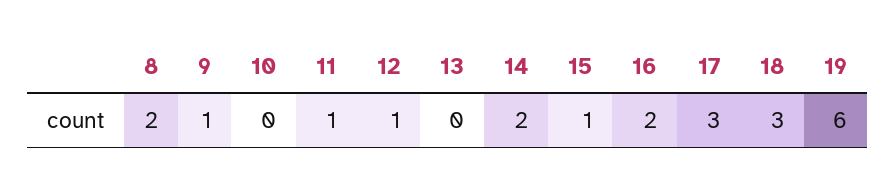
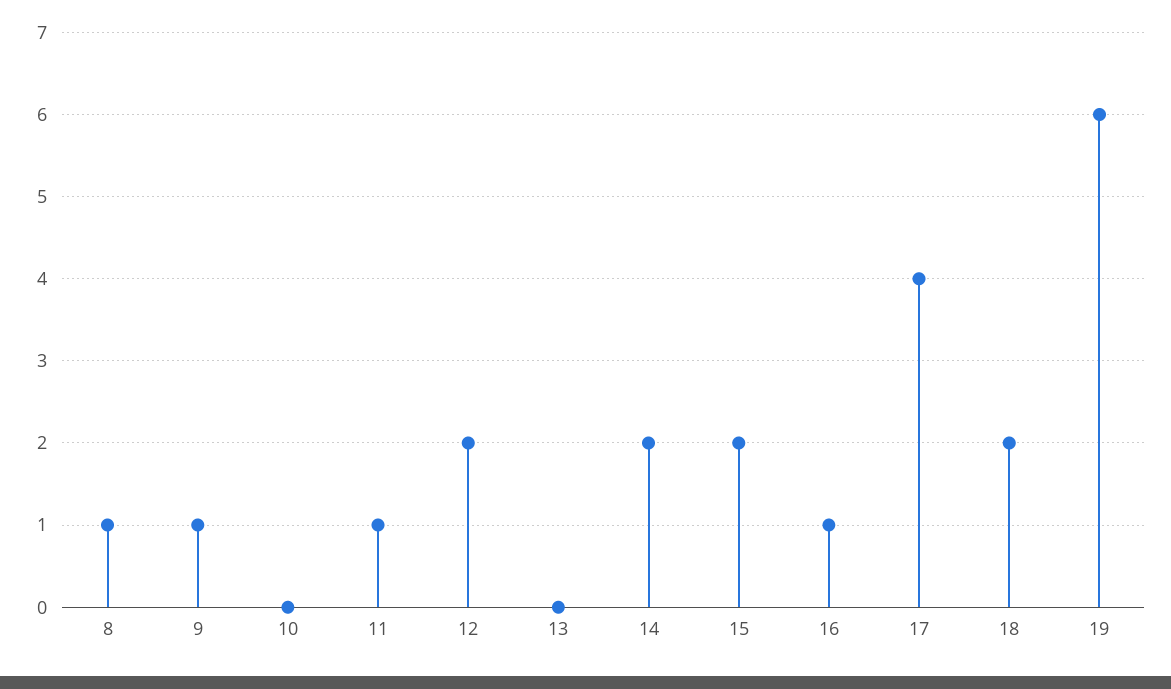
8: 2 -> 1
12: 1 -> 2
15: 1 -> 2
16: 2 -> 1
17: 3 -> 4
18: 3 -> 2

